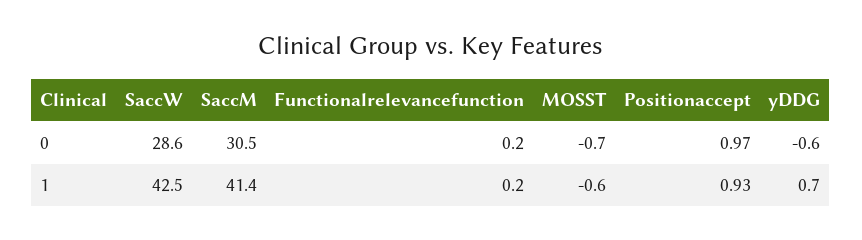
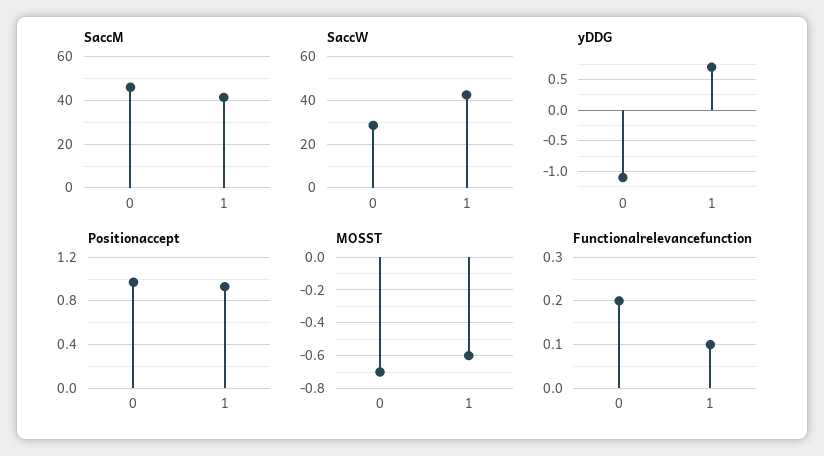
SaccM, 0: 30.5 -> 45
yDDG, 0: -0.6 -> -1.1
Functionalrelevancefunction, 1: 0.2 -> 0.1

